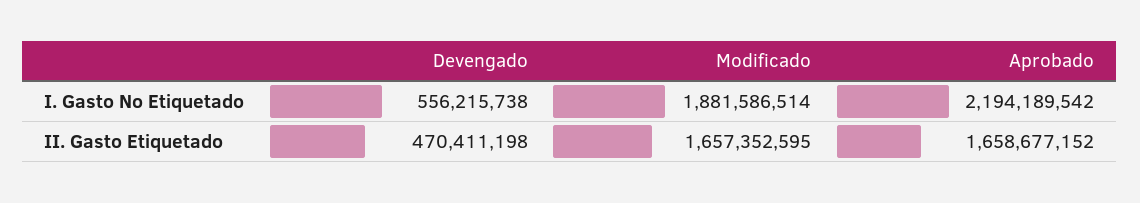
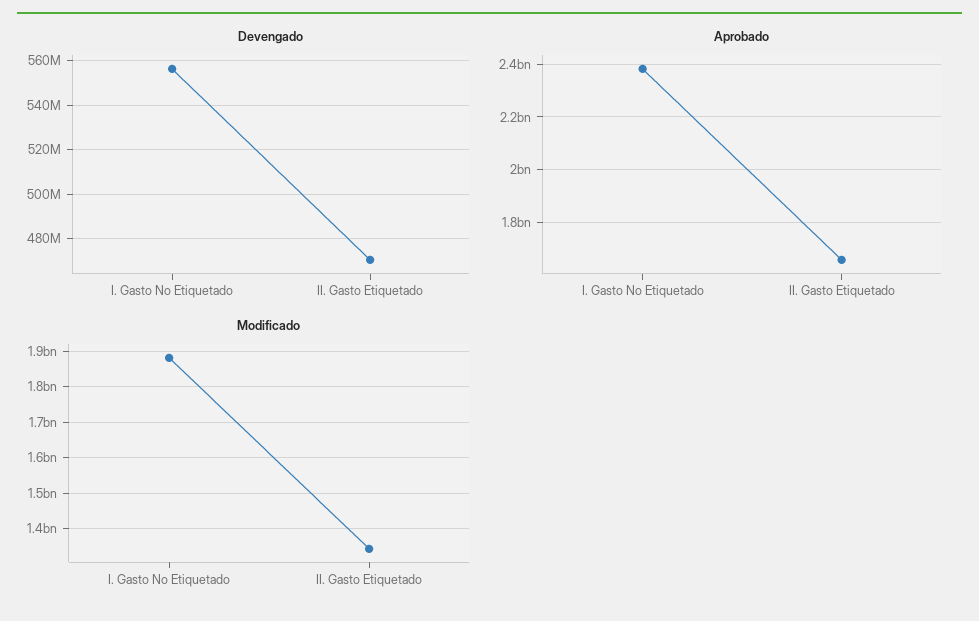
Aprobado, I. Gasto No Etiquetado: 2194189542 -> 2375000000
Modificado, II. Gasto Etiquetado: 1657352595 -> 1340000000

